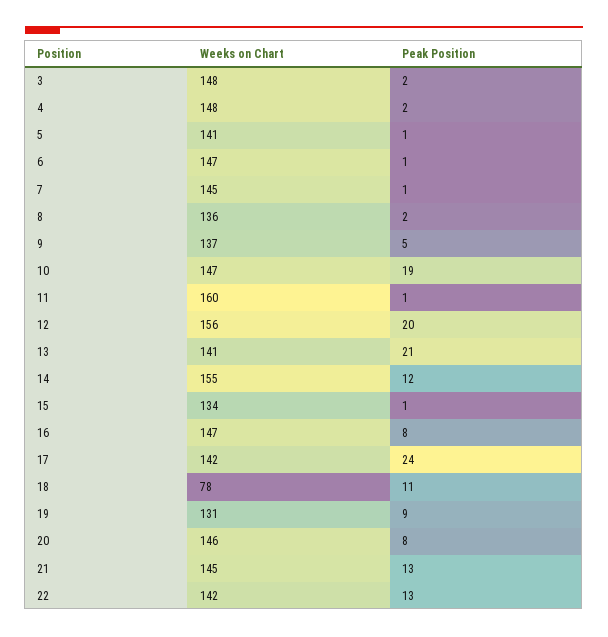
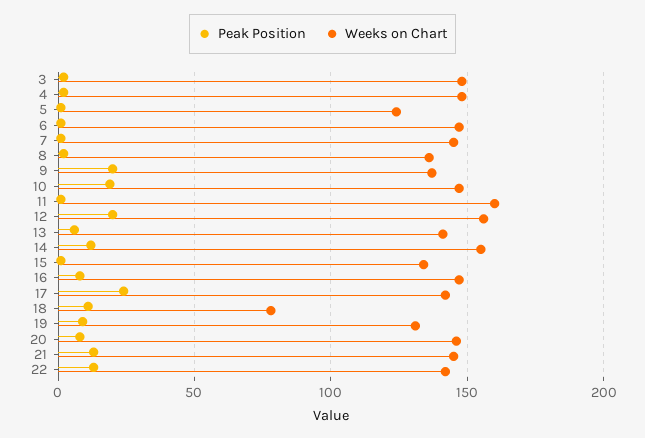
Weeks on Chart, 5: 141 -> 125
Peak Position, 9: 5 -> 20
Peak Position, 13: 21 -> 5

